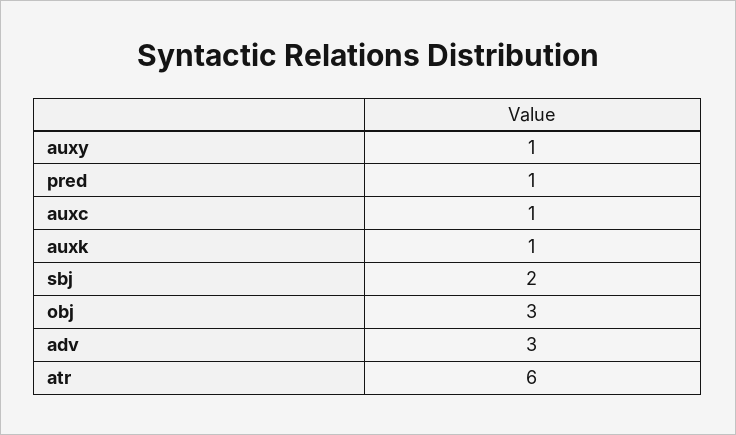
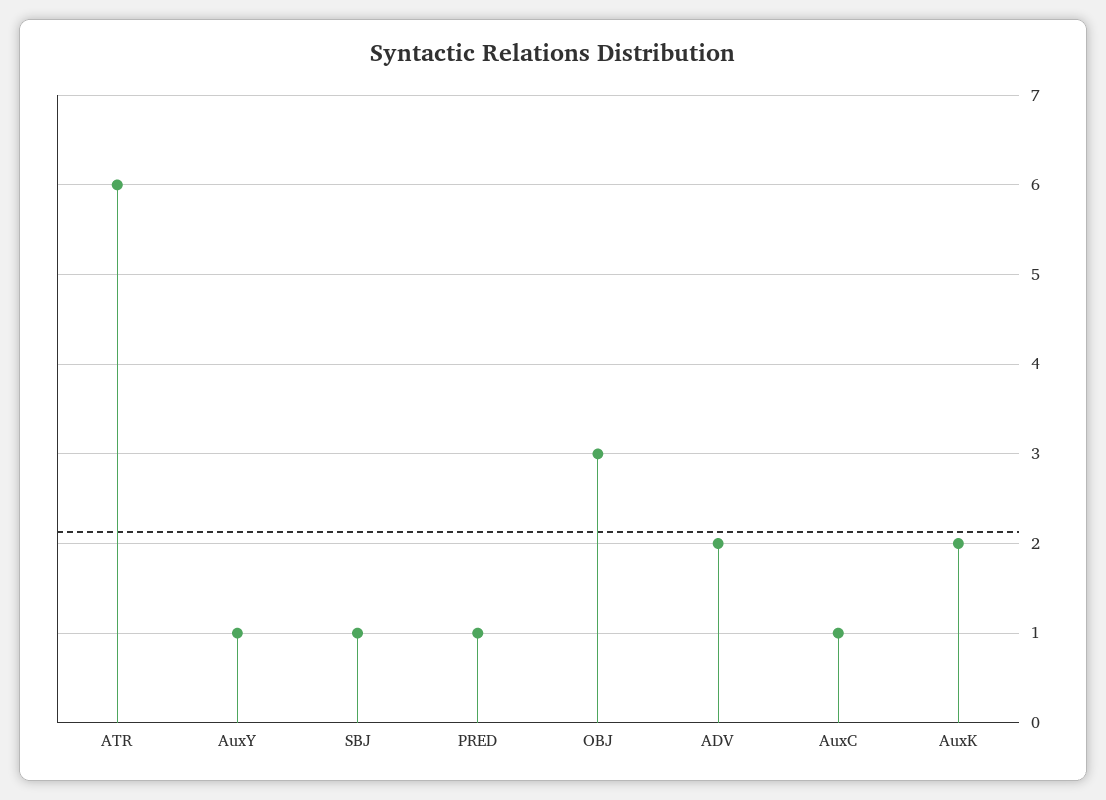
auxk: 1 -> 2
sbj: 2 -> 1
adv: 3 -> 2

